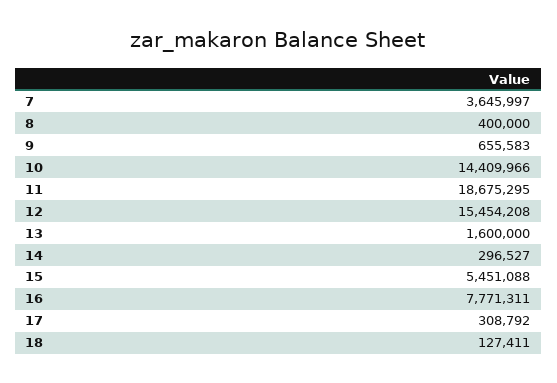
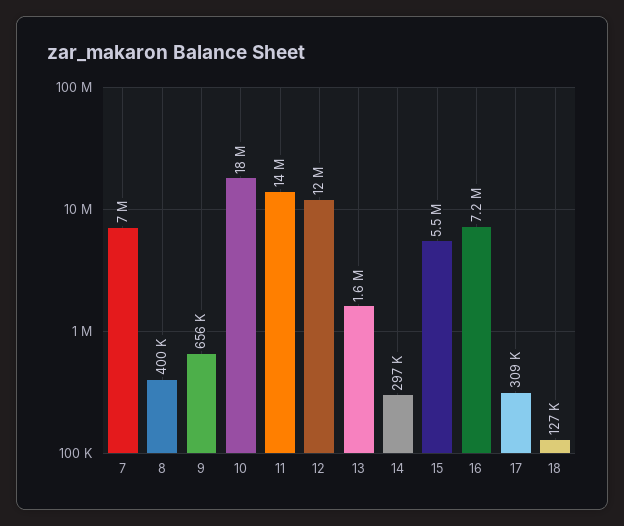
7: 3645997 -> 7000000
10: 14409966 -> 18000000
11: 18675295 -> 14000000
12: 15454208 -> 12000000
16: 7771311 -> 7200000

